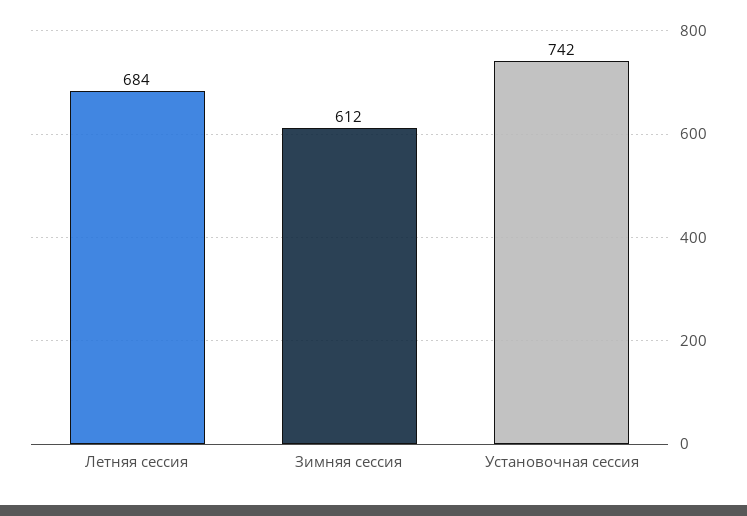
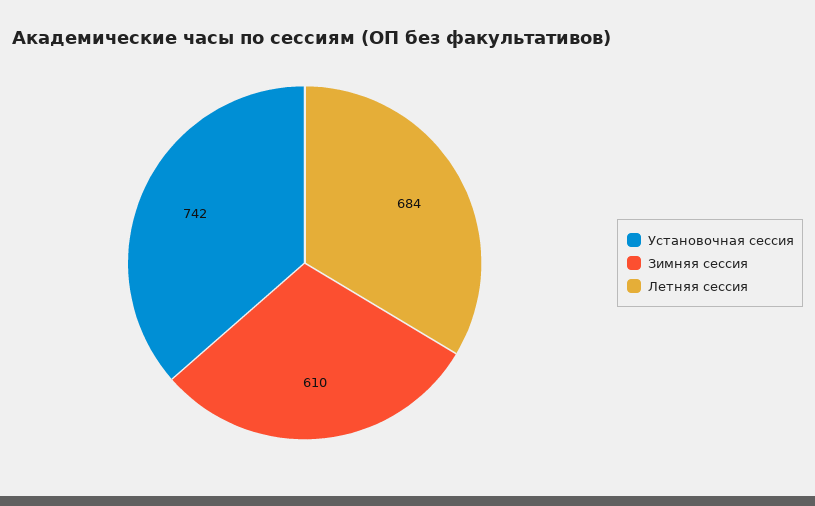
Зимняя сессия: 612 -> 610

